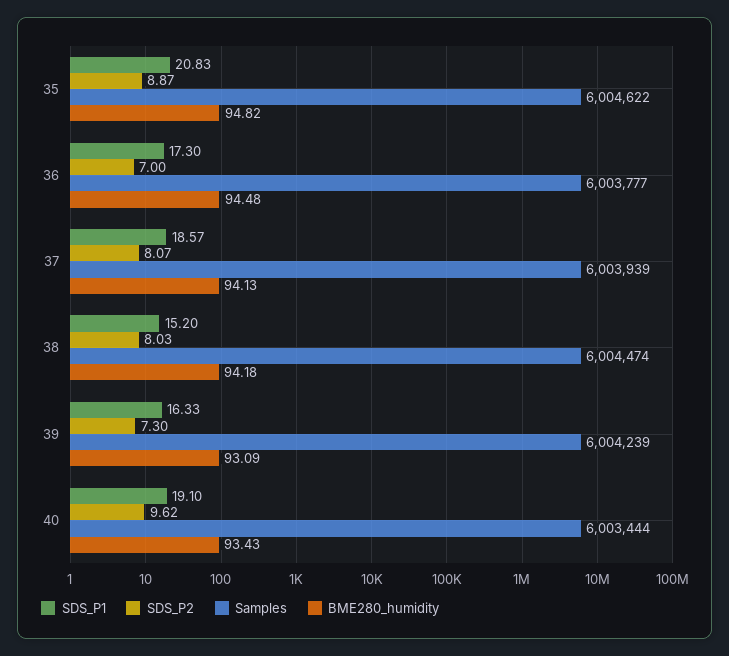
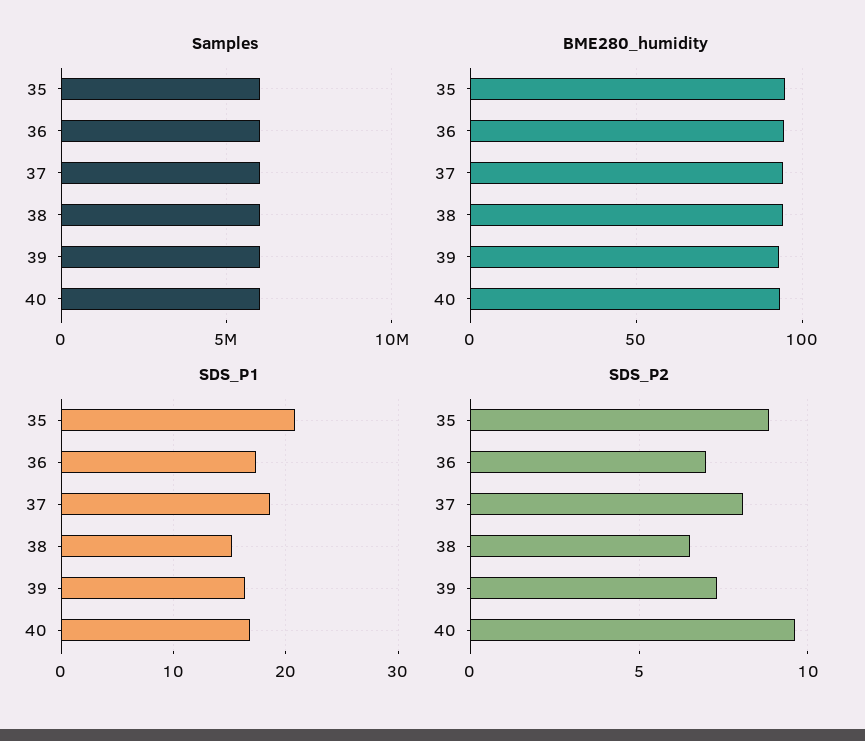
SDS_P2, 38: 8.03 -> 6.5
SDS_P1, 40: 19.1 -> 17

